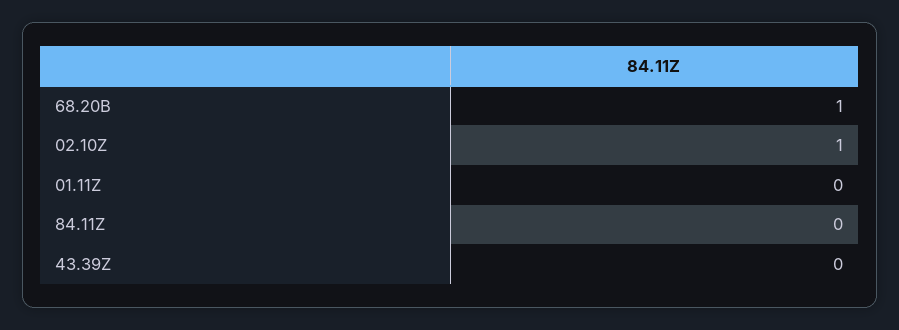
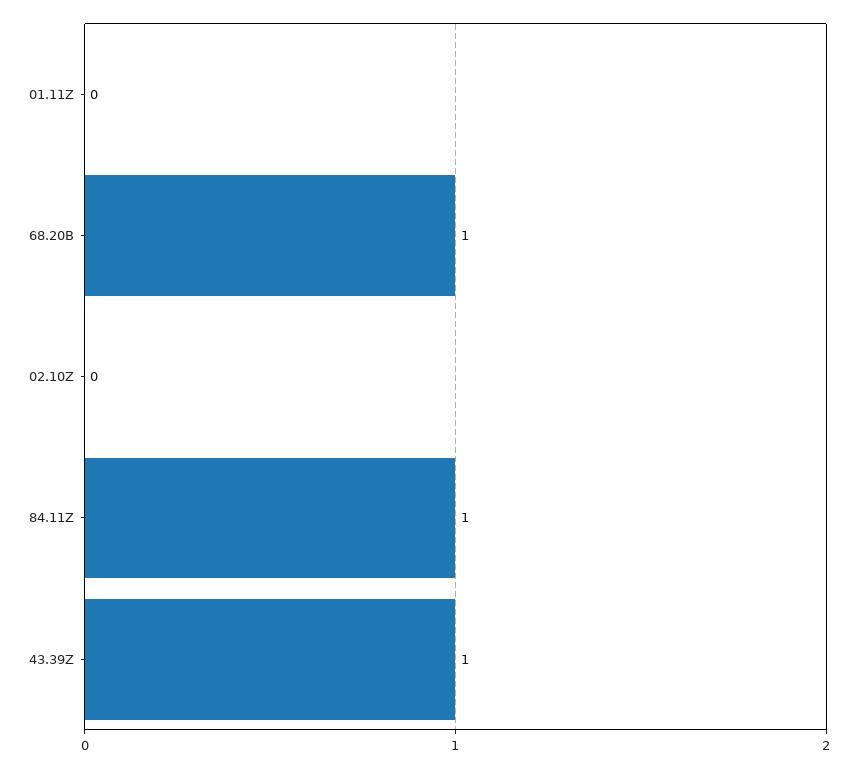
02.10Z: 1 -> 0
84.11Z: 0 -> 1
43.39Z: 0 -> 1

